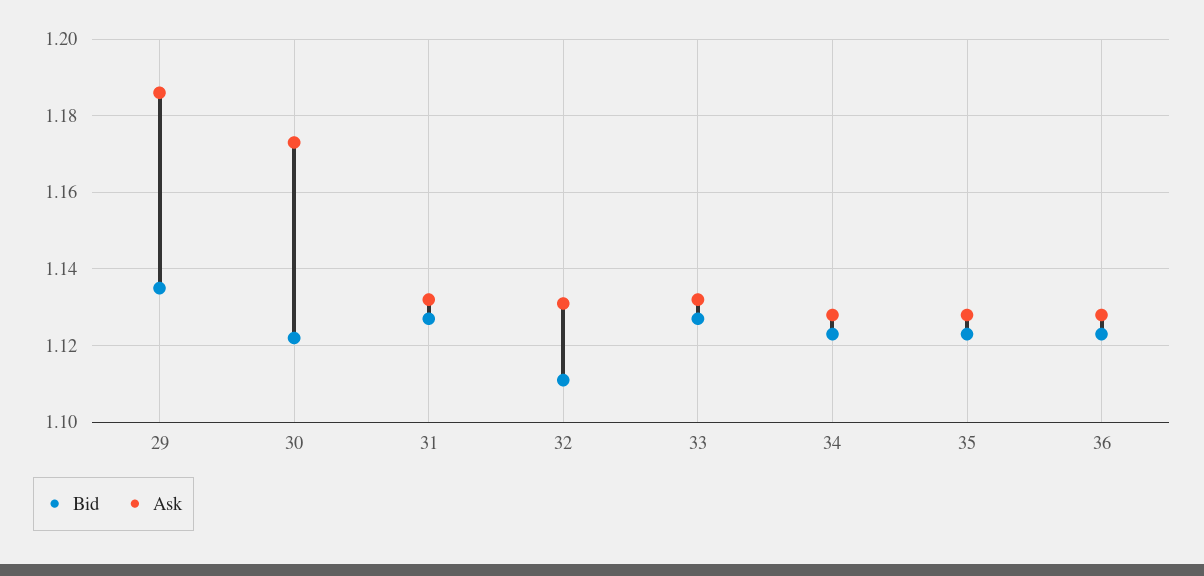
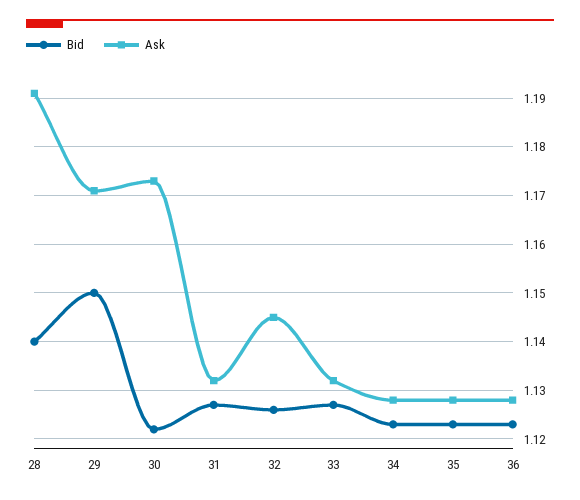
Bid, 29: 1.135 -> 1.15
Ask, 29: 1.185 -> 1.17
Bid, 32: 1.11 -> 1.125
Ask, 32: 1.13 -> 1.145
Bid, 28: none -> 1.14
Ask, 28: none -> 1.19

